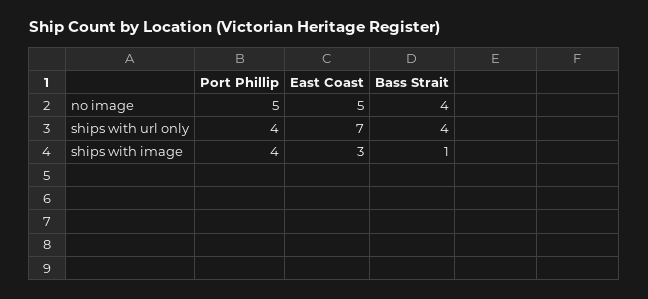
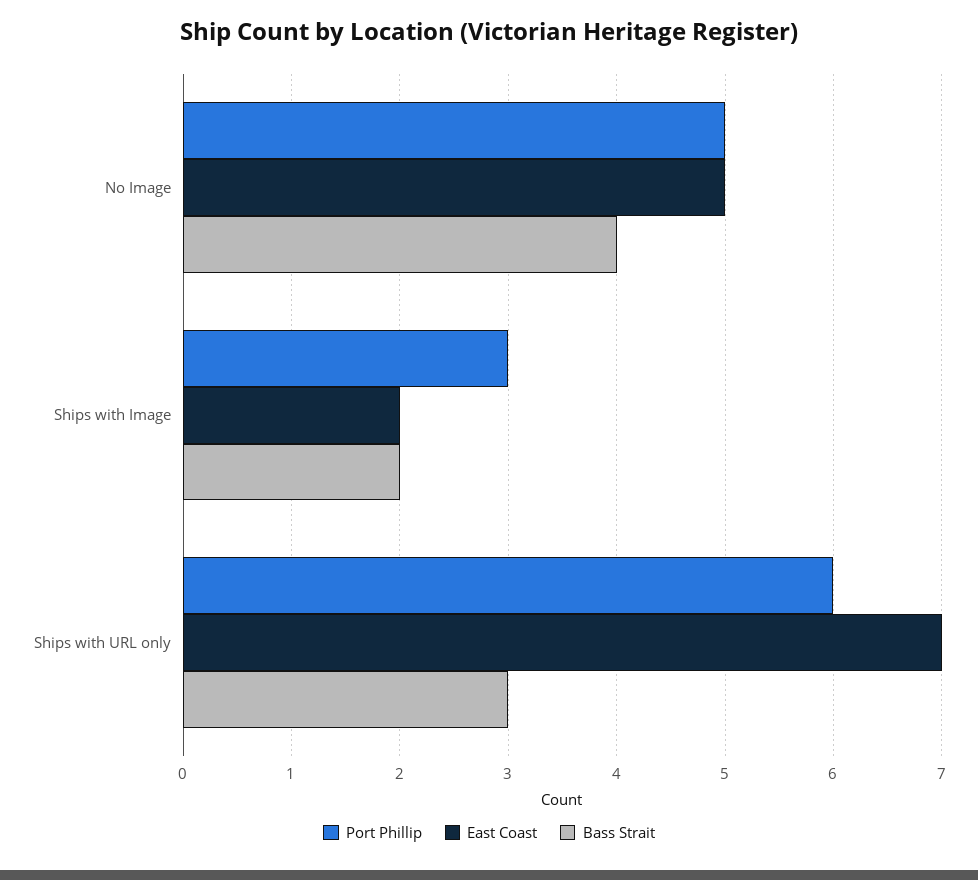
Port Phillip, ships with url only: 4 -> 6
Bass Strait, ships with url only: 4 -> 3
Port Phillip, ships with image: 4 -> 3
East Coast, ships with image: 3 -> 2
Bass Strait, ships with image: 1 -> 2

